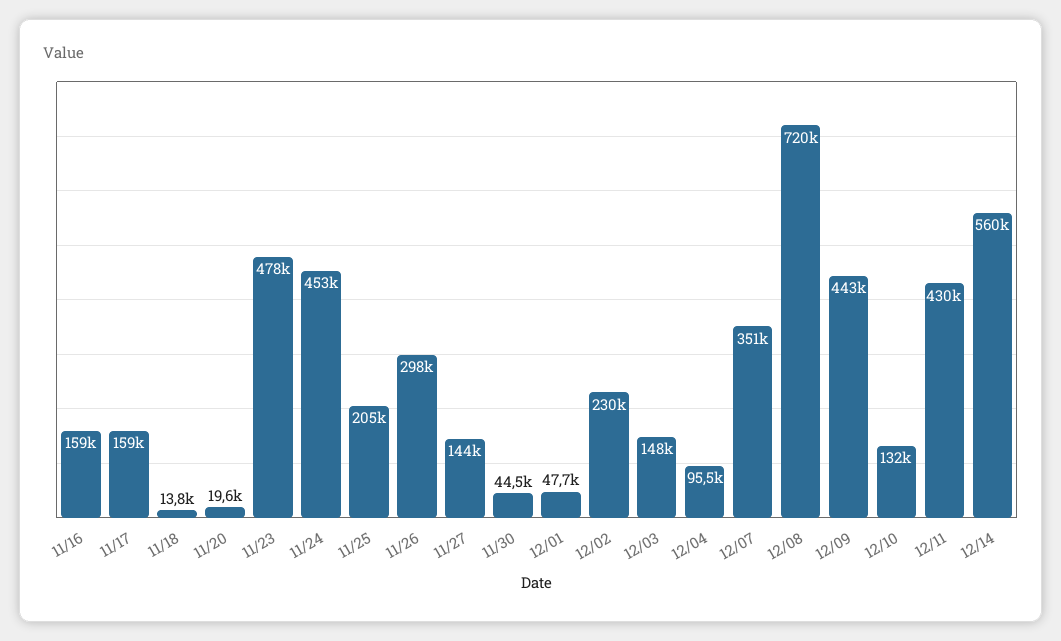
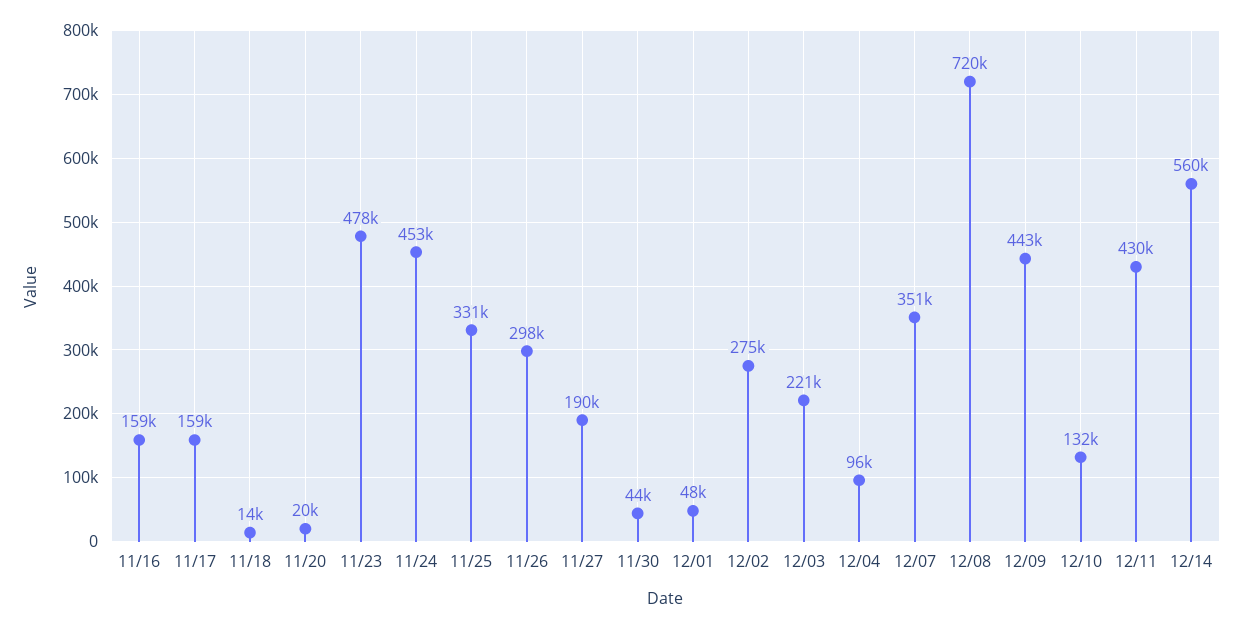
11/25: 205000 -> 331000
11/27: 144000 -> 190000
12/02: 230000 -> 275000
12/03: 148000 -> 221000

